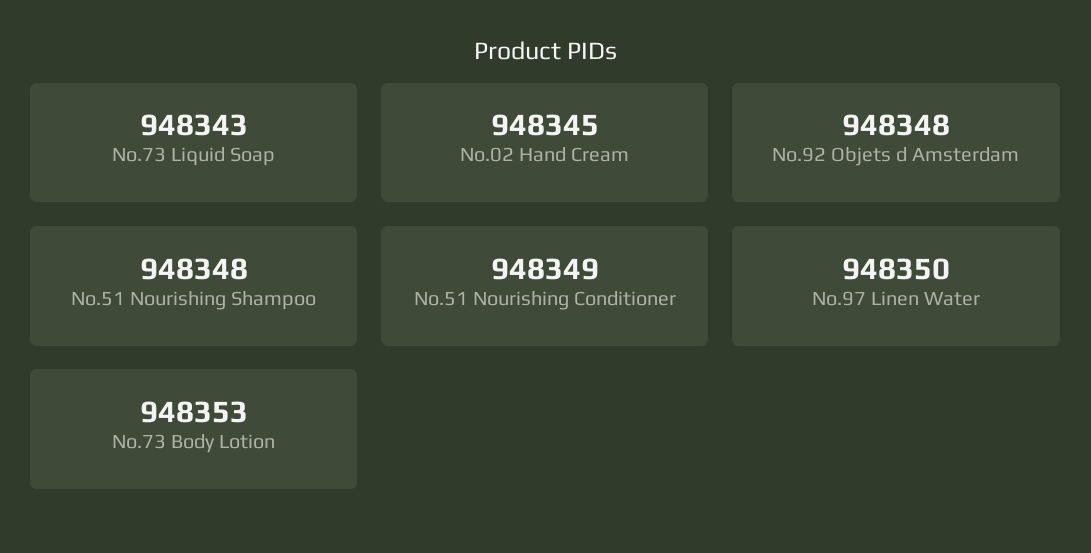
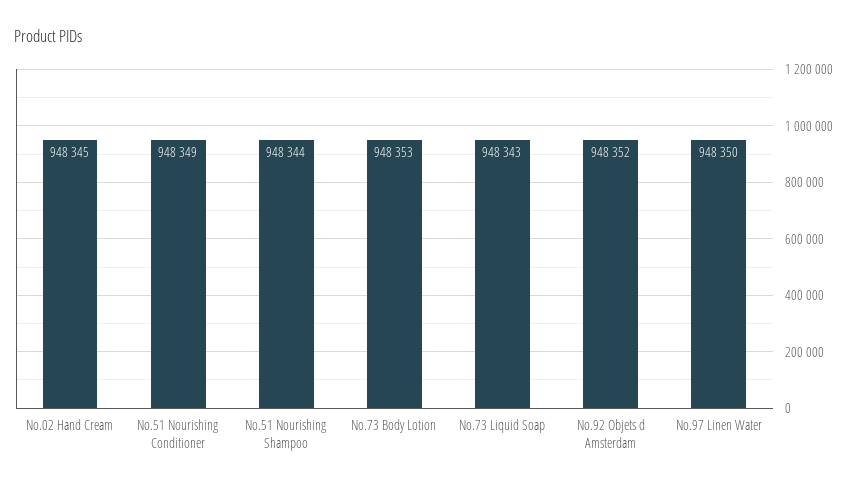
No.92 Objets d Amsterdam: 948348 -> 948352
No.51 Nourishing Shampoo: 948348 -> 948344

